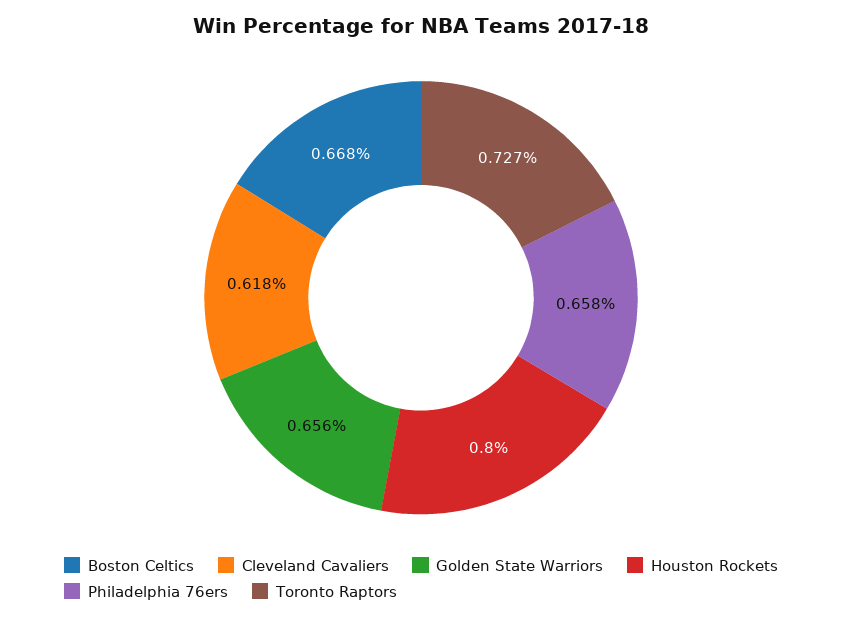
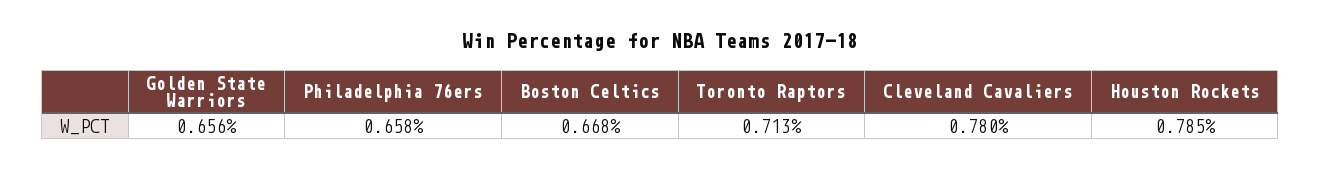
Cleveland Cavaliers: 0.618 -> 0.78
Houston Rockets: 0.8 -> 0.785
Toronto Raptors: 0.727 -> 0.713

